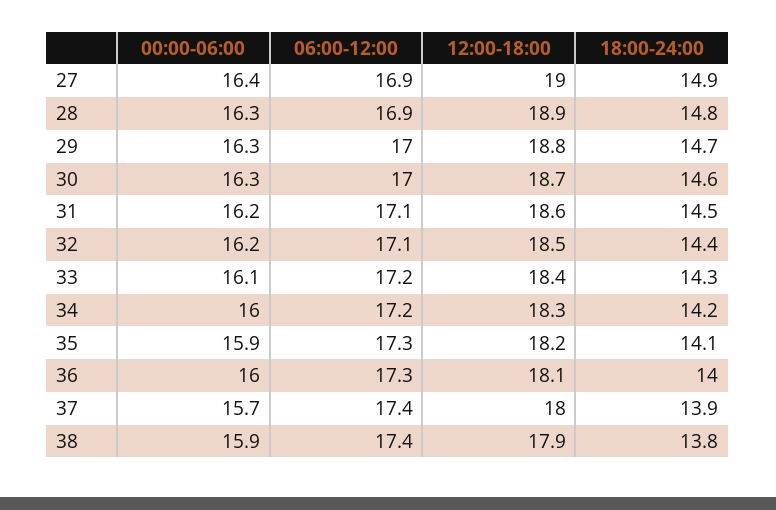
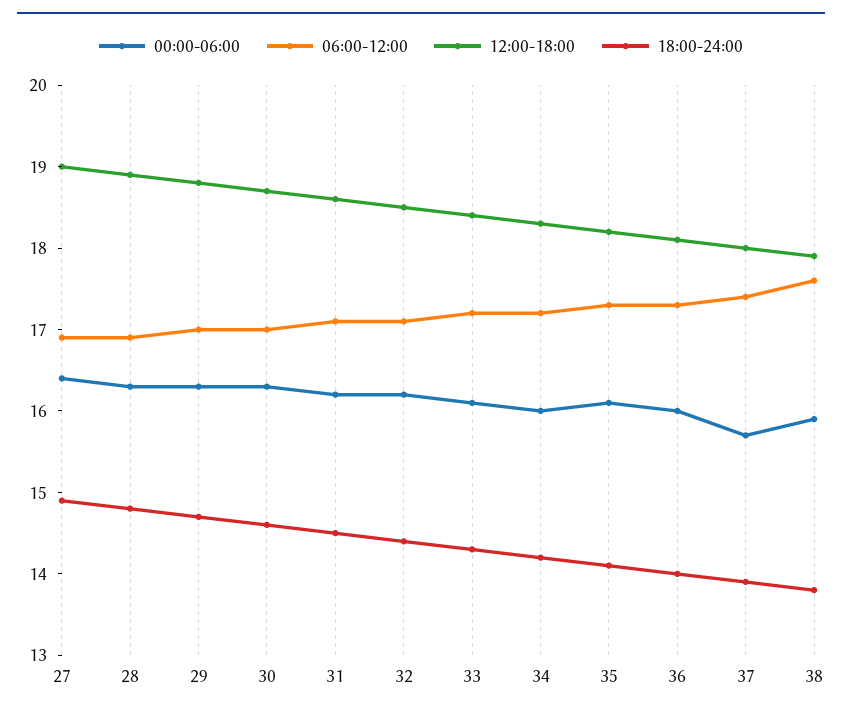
00:00-06:00, 35: 15.9 -> 16.1
06:00-12:00, 38: 17.4 -> 17.6

